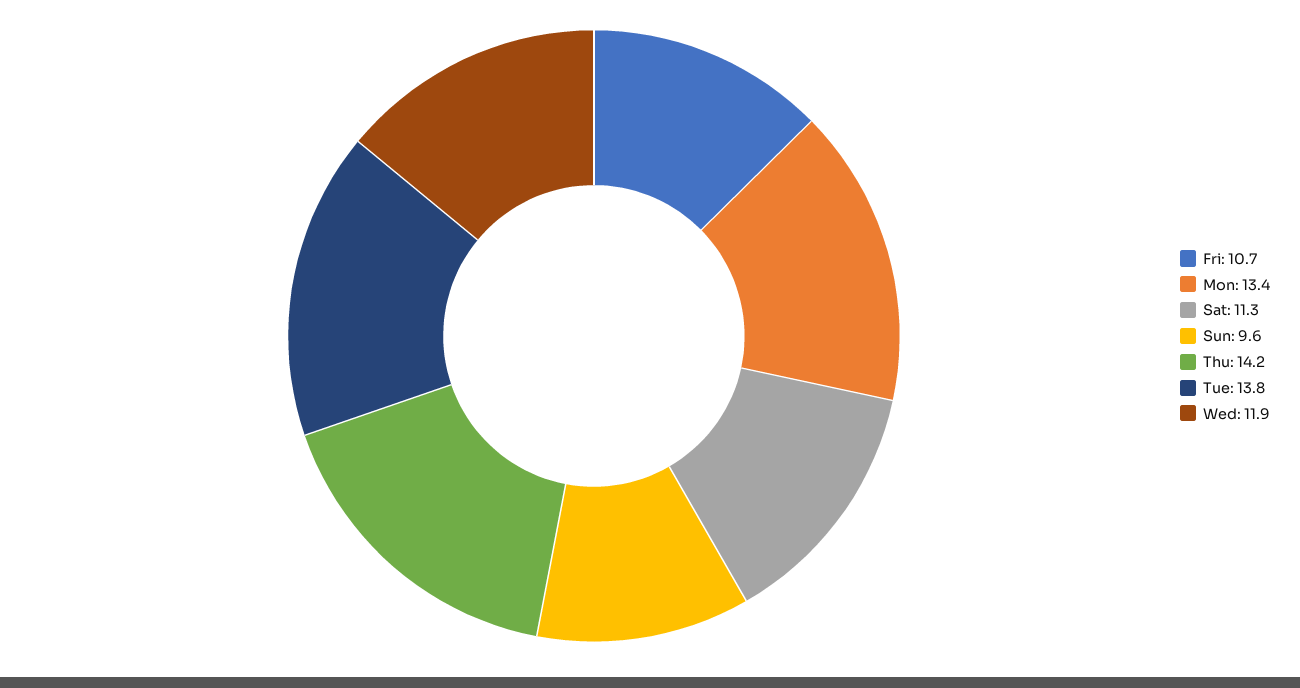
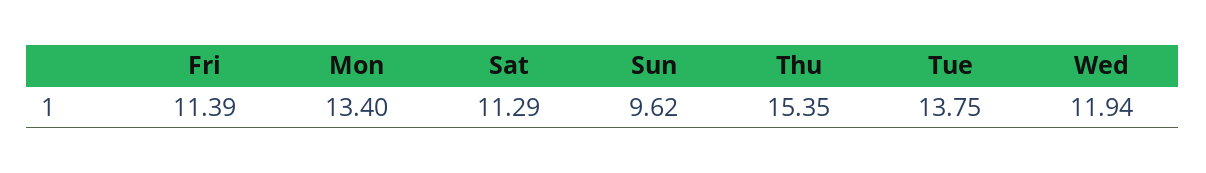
Fri: 10.7 -> 11.39
Thu: 14.2 -> 15.35

